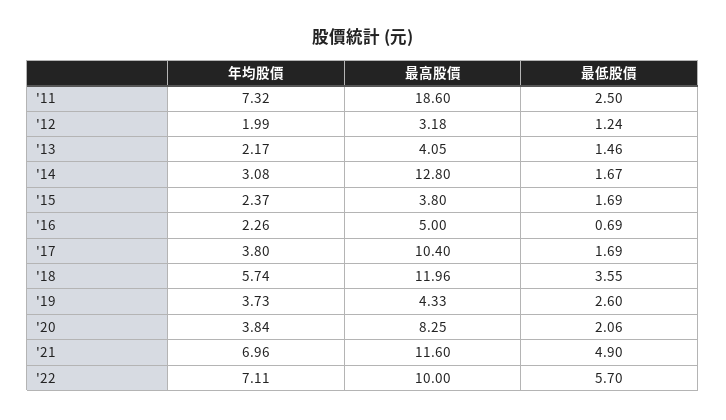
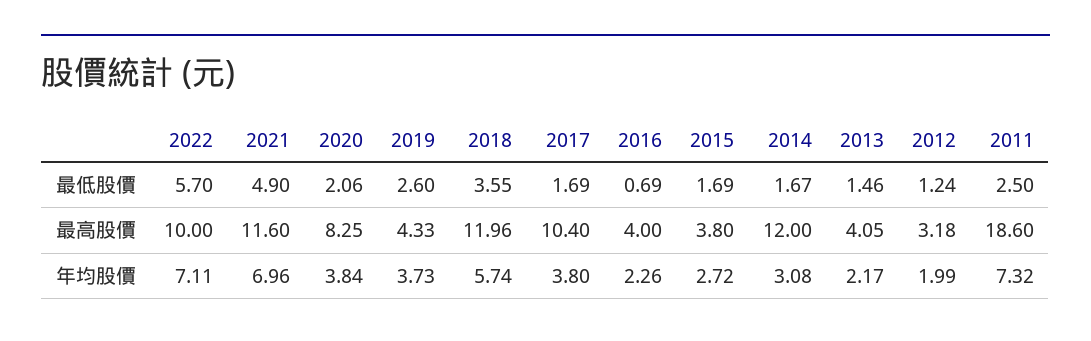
最高股價, '14: 12.8 -> 12
年均股價, '15: 2.37 -> 2.72
最高股價, '16: 5 -> 4

